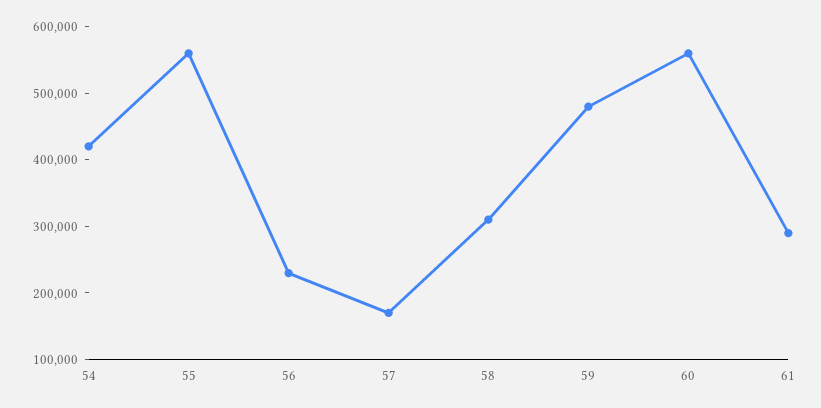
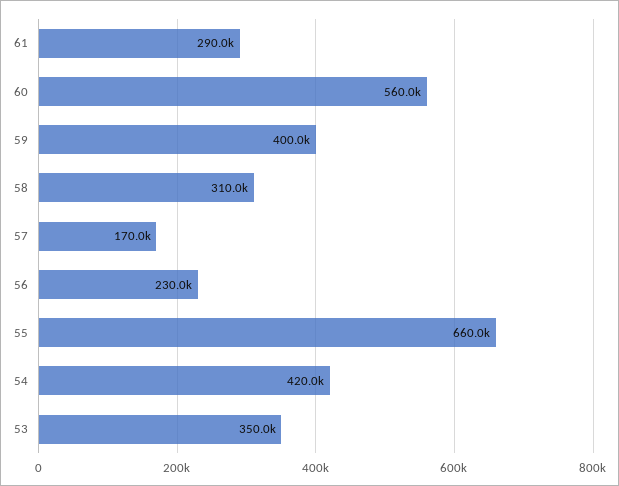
55: 560000 -> 660000
59: 480000 -> 400000
53: none -> 350000

